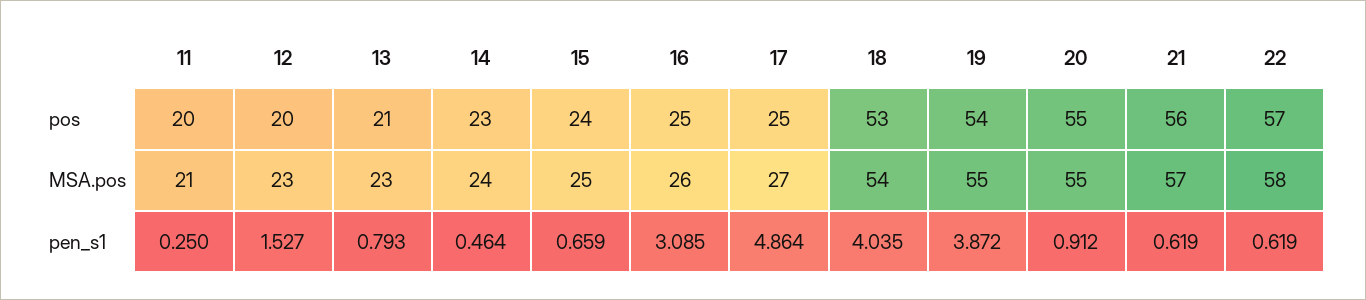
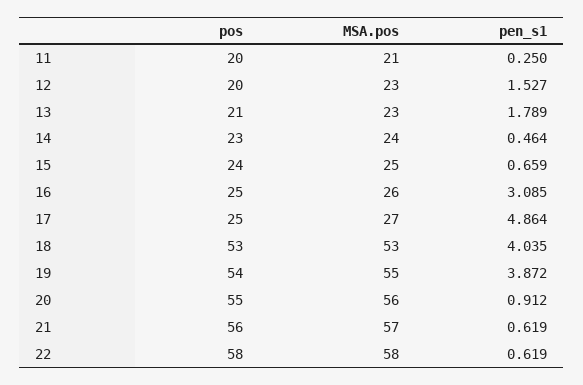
22, pos: 57 -> 58
18, MSA.pos: 54 -> 53
20, MSA.pos: 55 -> 56
13, pen_s1: 0.793 -> 1.789

